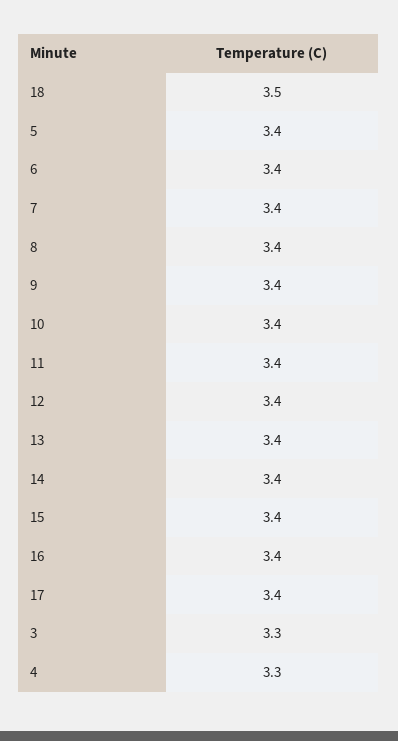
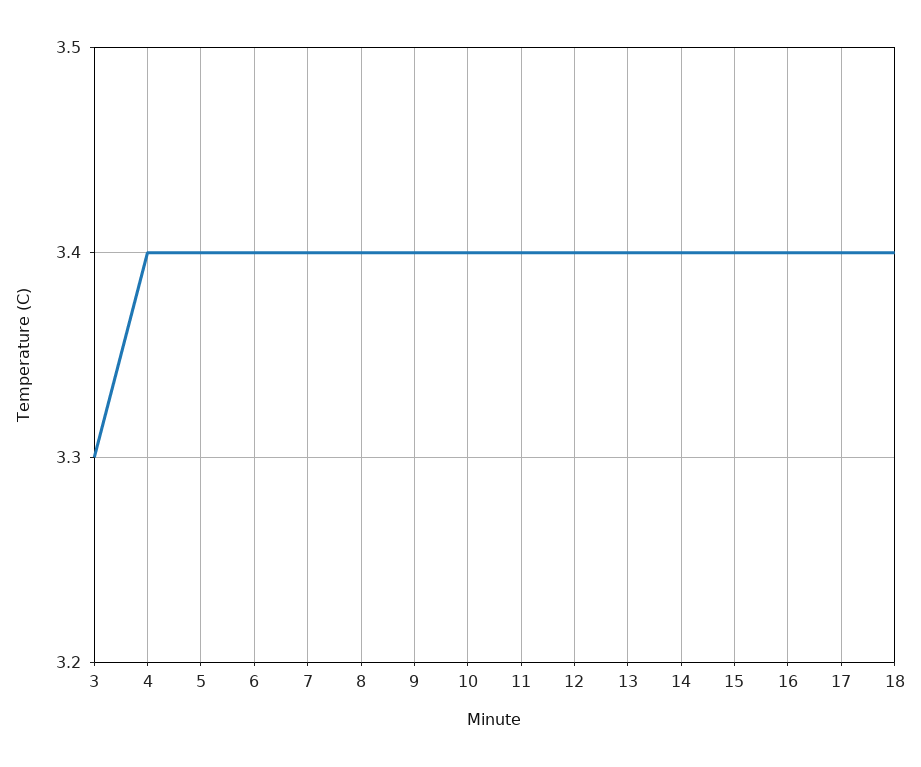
18: 3.5 -> 3.4
4: 3.3 -> 3.4

